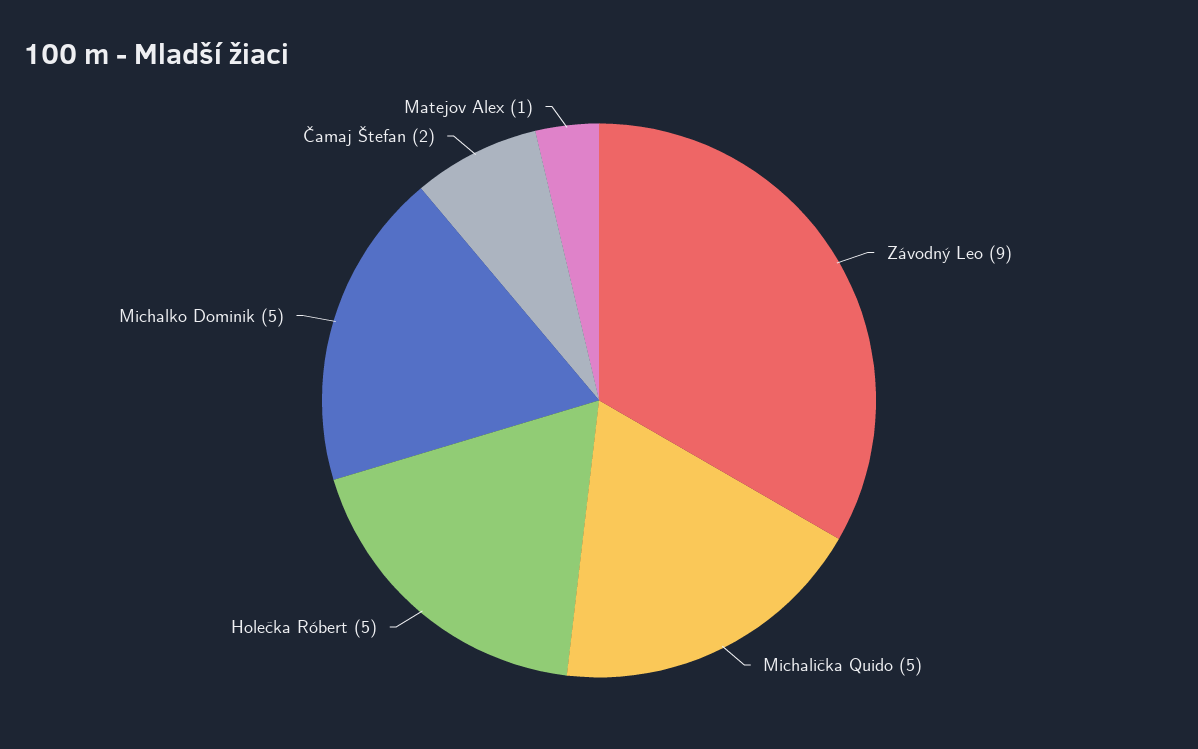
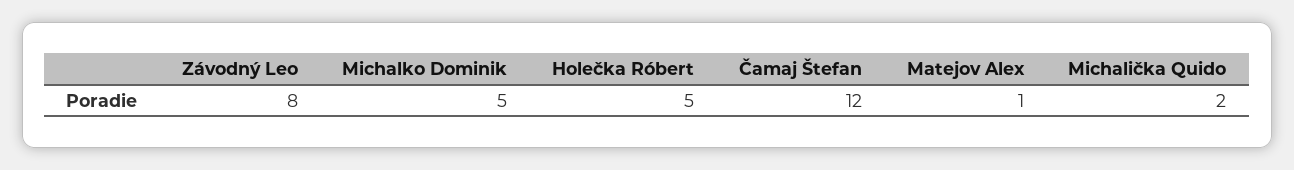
Závodný Leo: 9 -> 8
Michalička Quido: 5 -> 2
Čamaj Štefan: 2 -> 12

